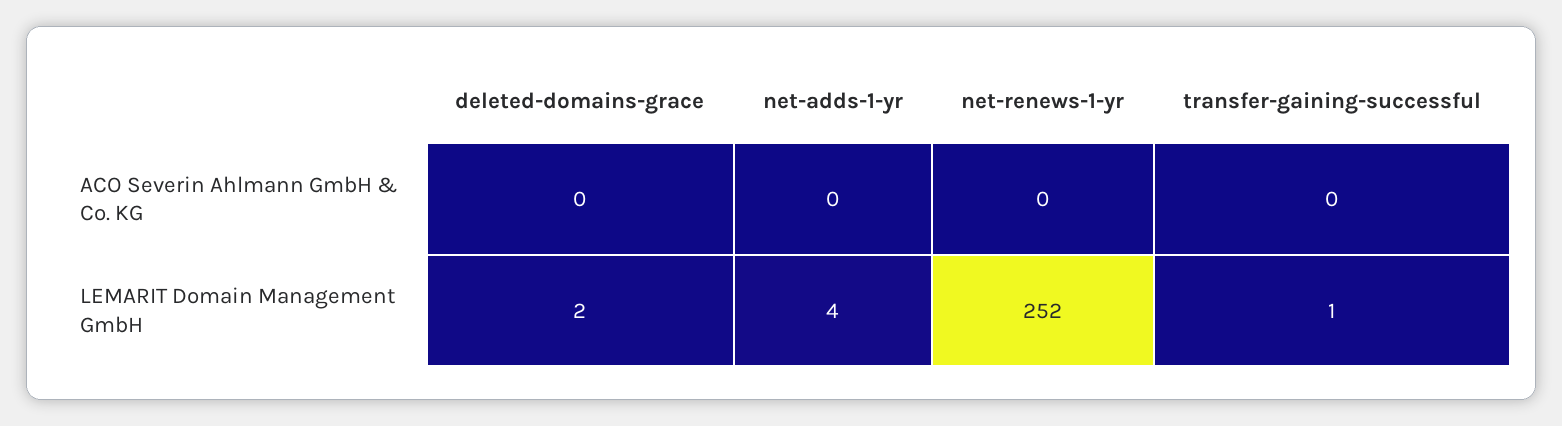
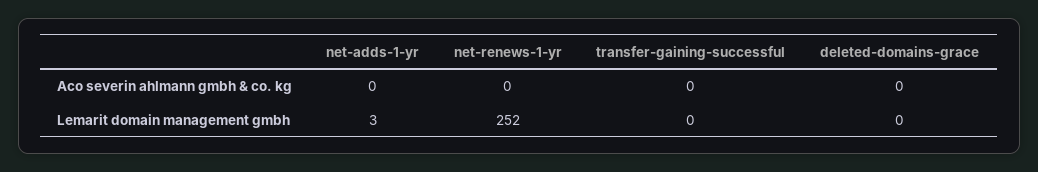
deleted-domains-grace, LEMARIT Domain Management GmbH: 2 -> 0
net-adds-1-yr, LEMARIT Domain Management GmbH: 4 -> 3
transfer-gaining-successful, LEMARIT Domain Management GmbH: 1 -> 0

